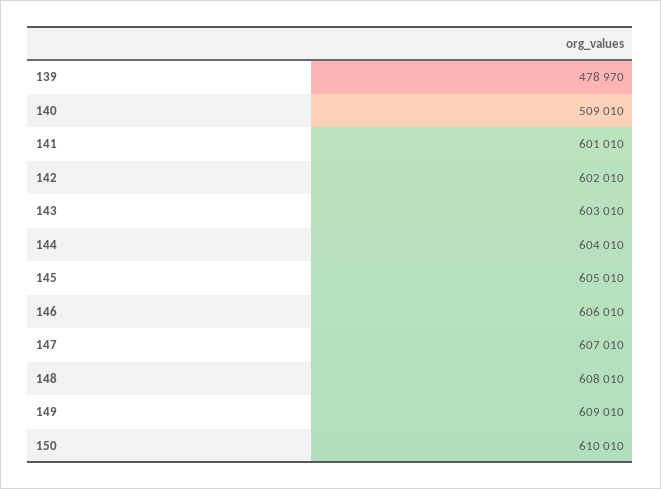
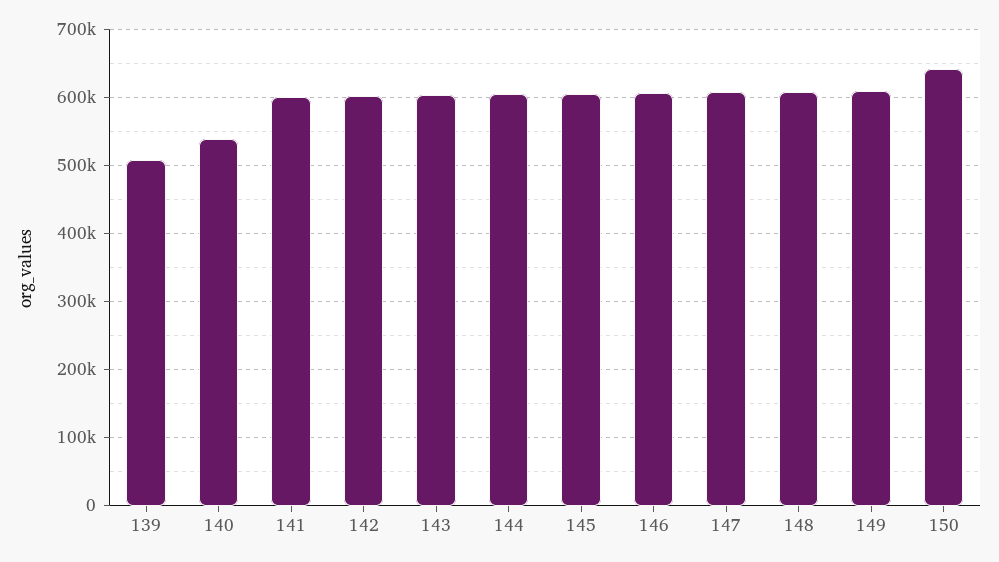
139: 478970 -> 510000
140: 509010 -> 540000
150: 610010 -> 640000

